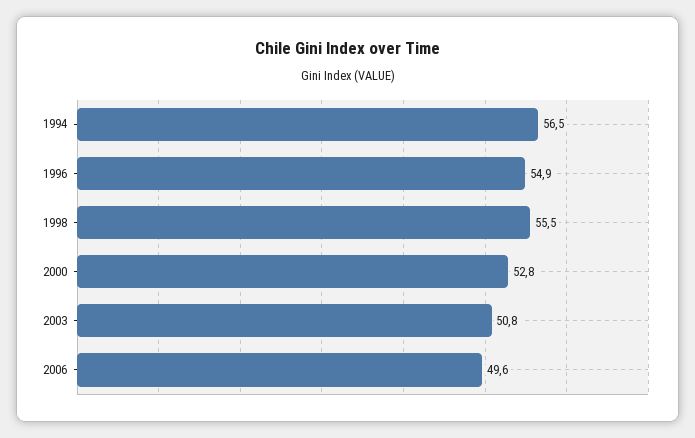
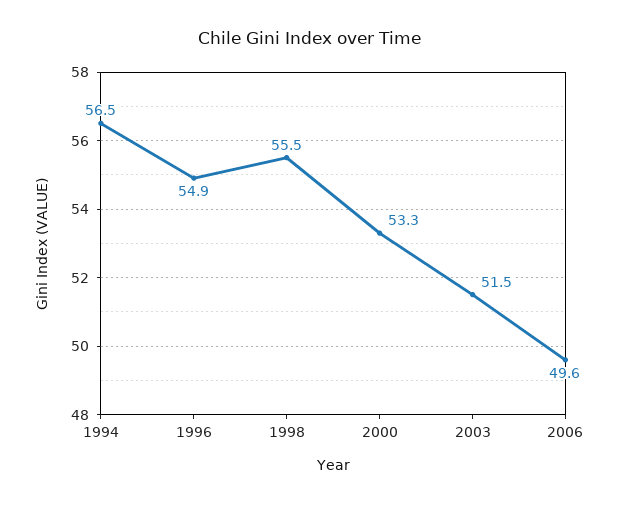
2000: 52.8 -> 53.3
2003: 50.8 -> 51.5

